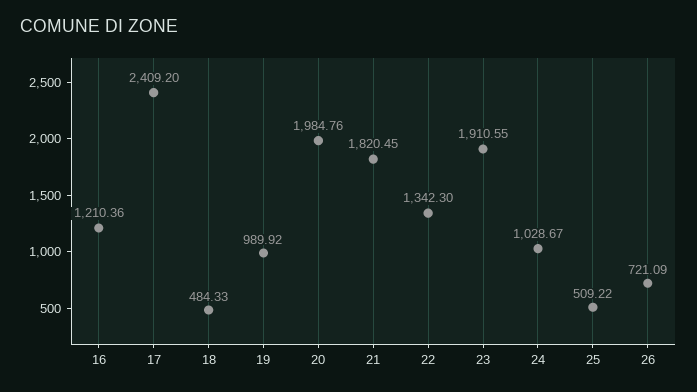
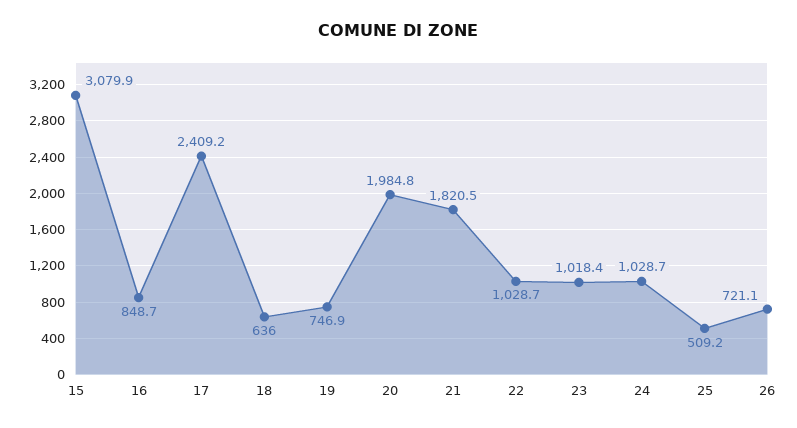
16: 1210.36 -> 848.7
18: 484.33 -> 636
19: 989.92 -> 746.9
22: 1342.3 -> 1028.7
23: 1910.55 -> 1018.4
15: none -> 3079.9

